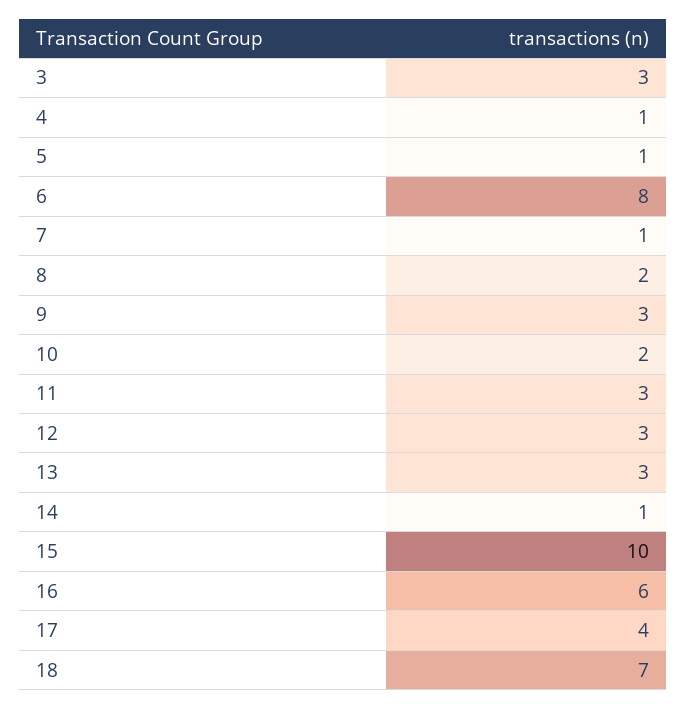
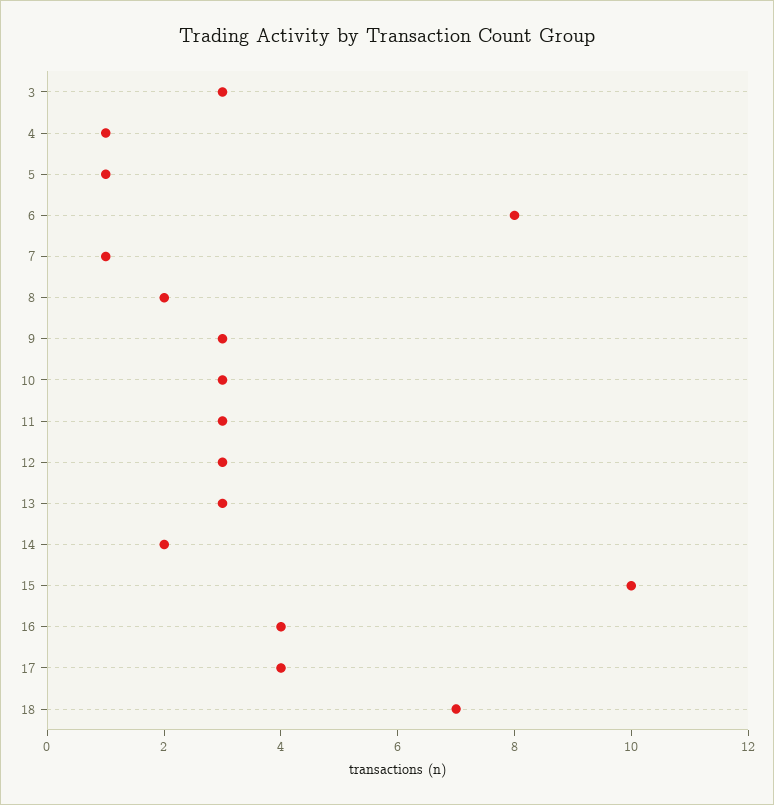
10: 2 -> 3
14: 1 -> 2
16: 6 -> 4

